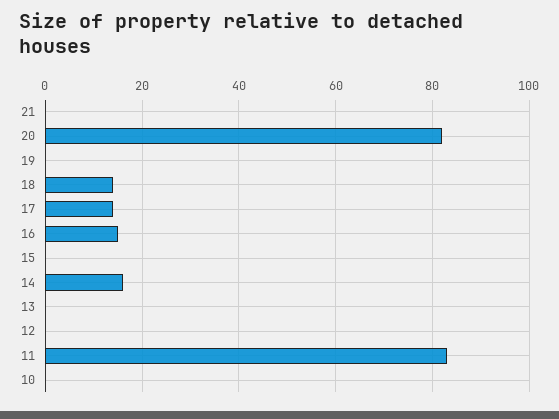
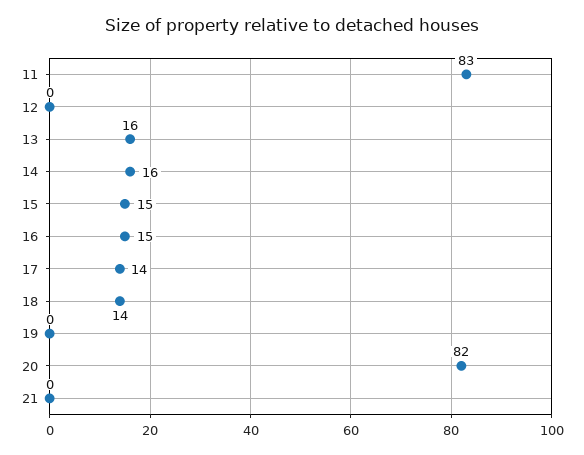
15: 0 -> 15
13: 0 -> 16
10: 0 -> none

